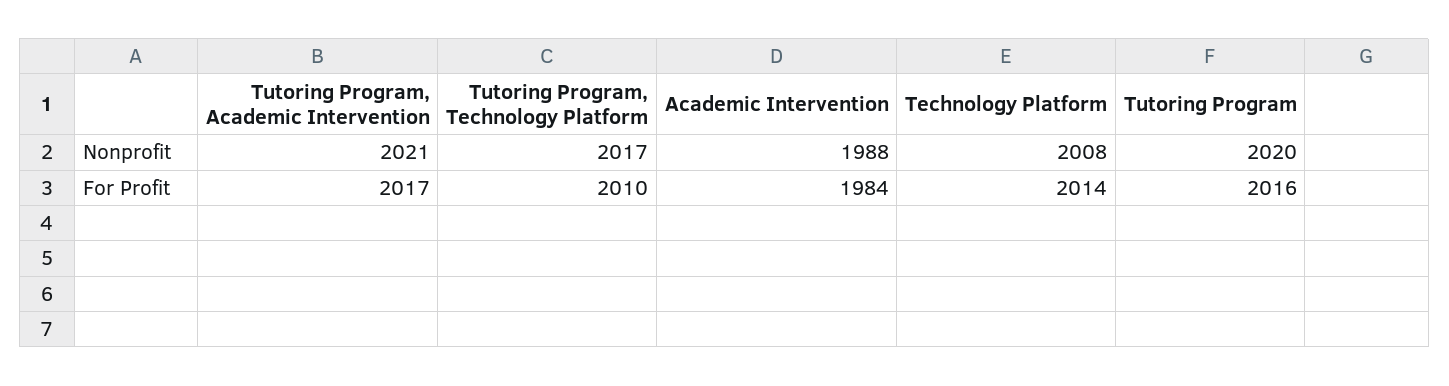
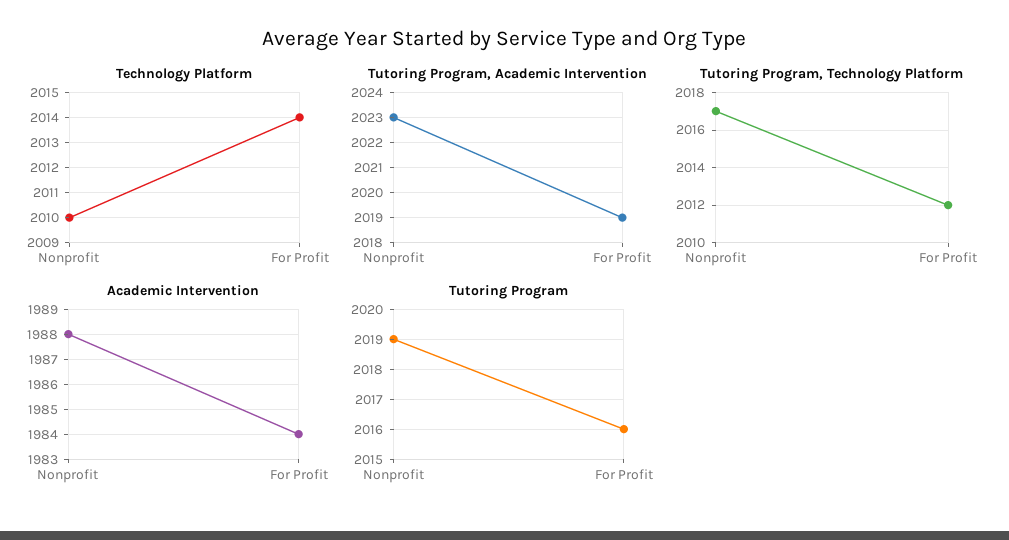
Tutoring Program, Academic Intervention, Nonprofit: 2021 -> 2023
Technology Platform, Nonprofit: 2008 -> 2010
Tutoring Program, Nonprofit: 2020 -> 2019
Tutoring Program, Academic Intervention, For Profit: 2017 -> 2019
Tutoring Program, Technology Platform, For Profit: 2010 -> 2012

